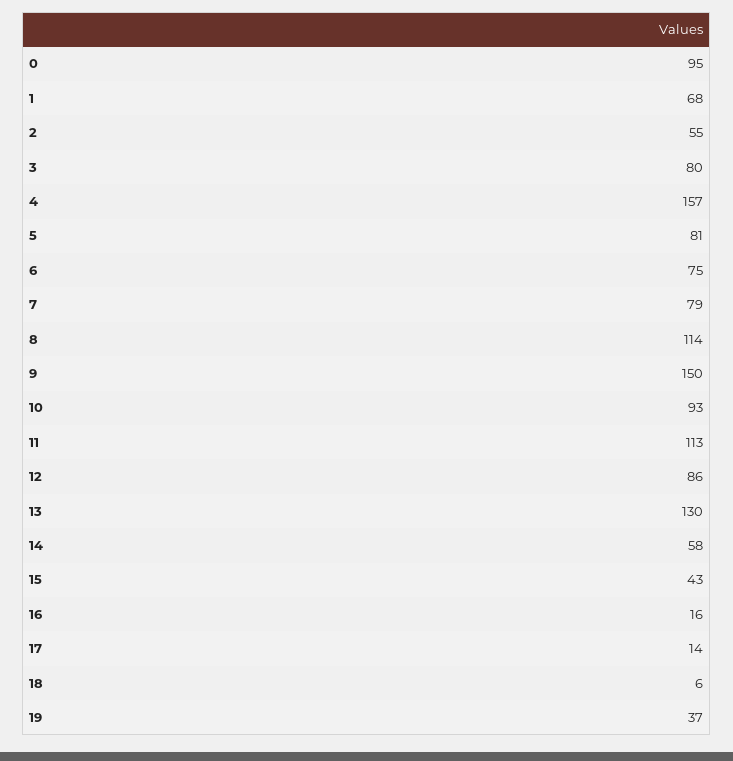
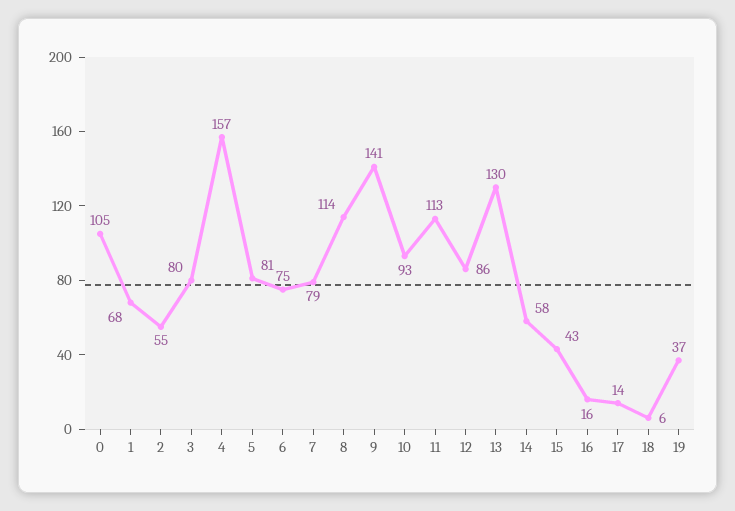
0: 95 -> 105
9: 150 -> 141

